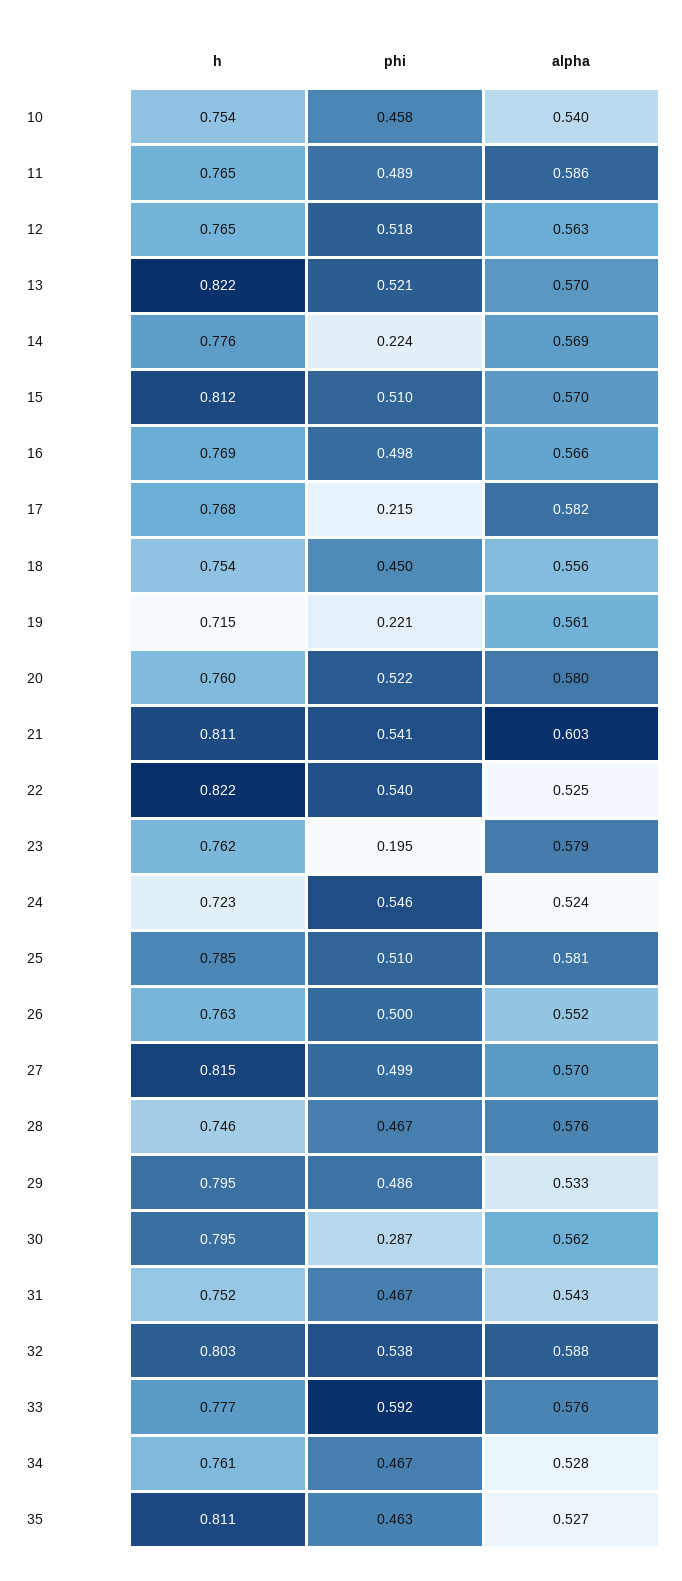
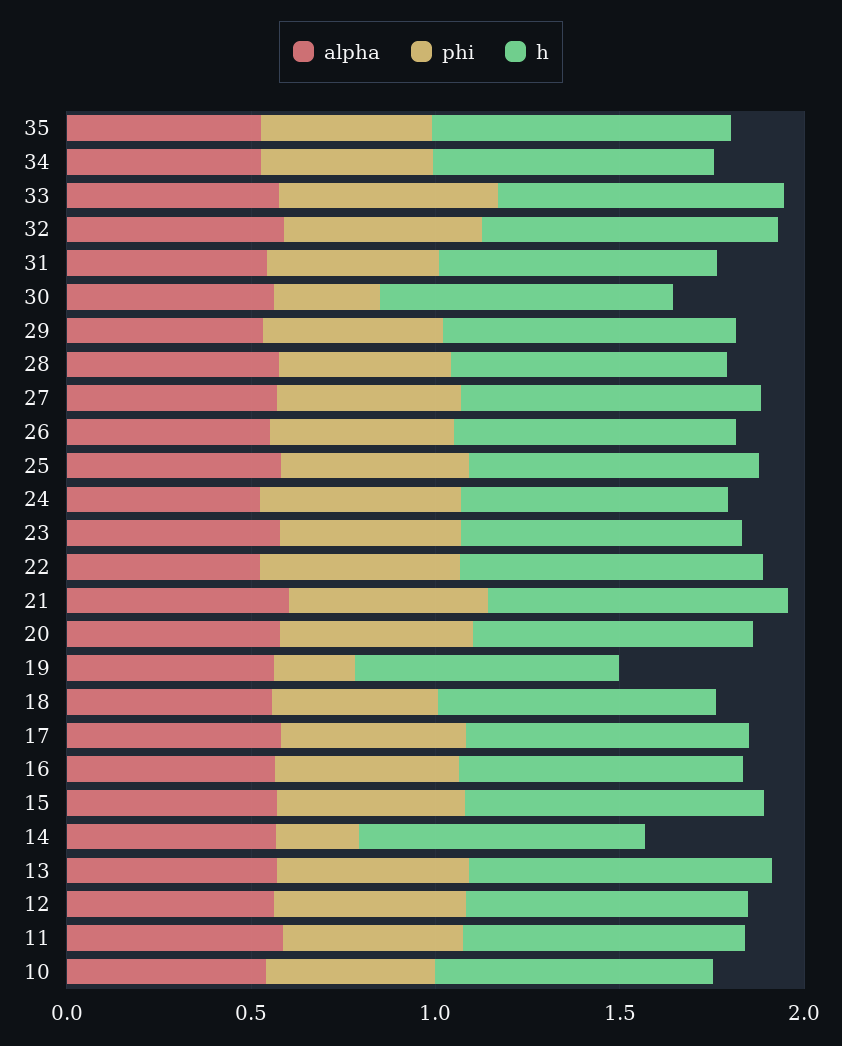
phi, 17: 0.215 -> 0.5
phi, 23: 0.195 -> 0.5

